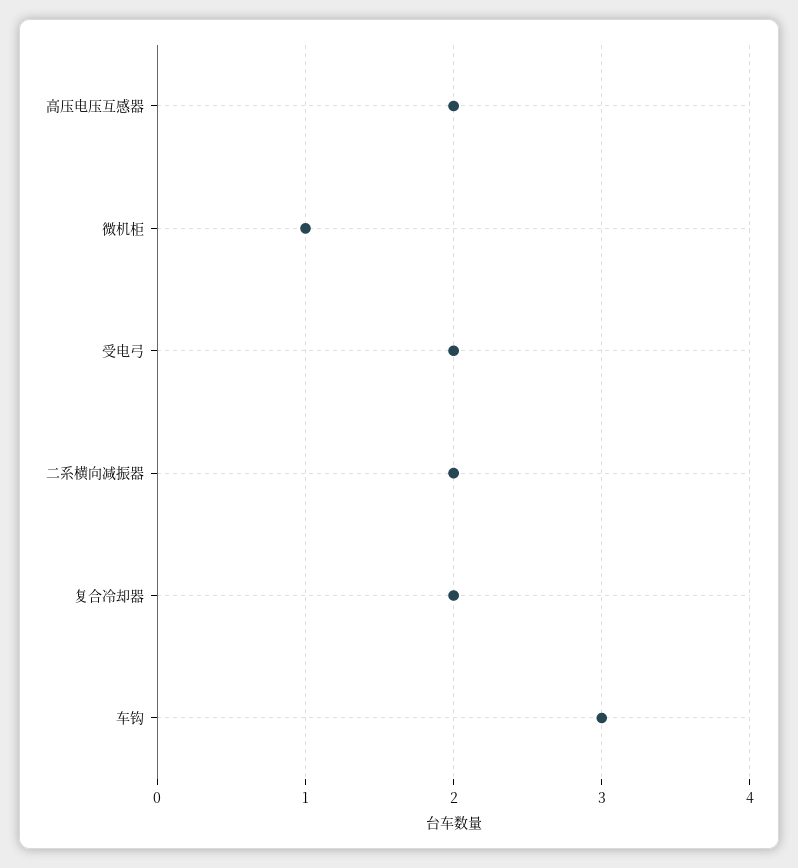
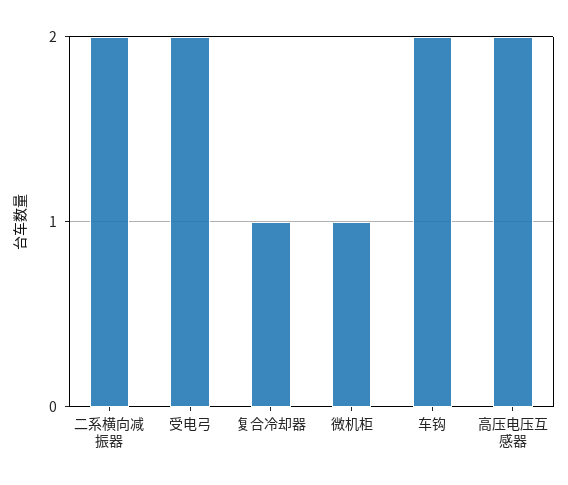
复合冷却器: 2 -> 1
车钩: 3 -> 2

